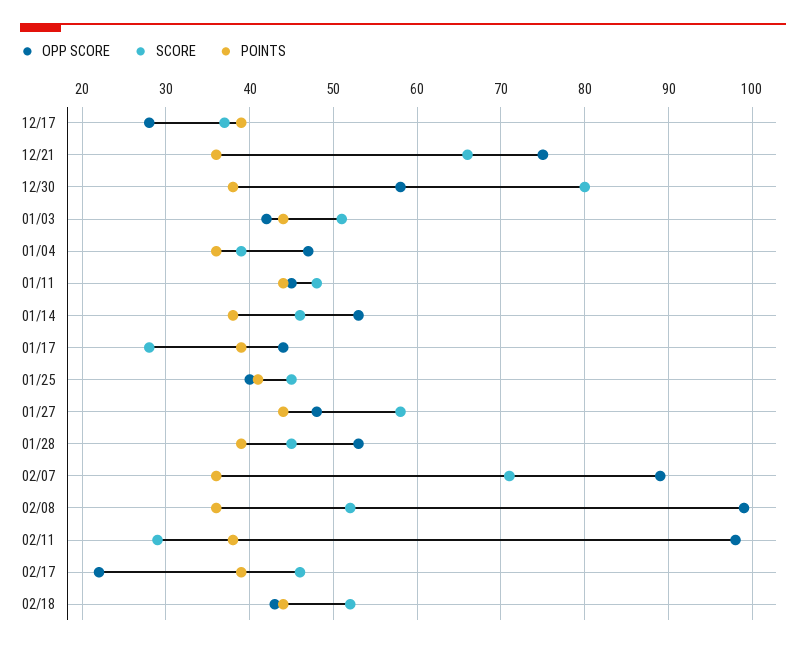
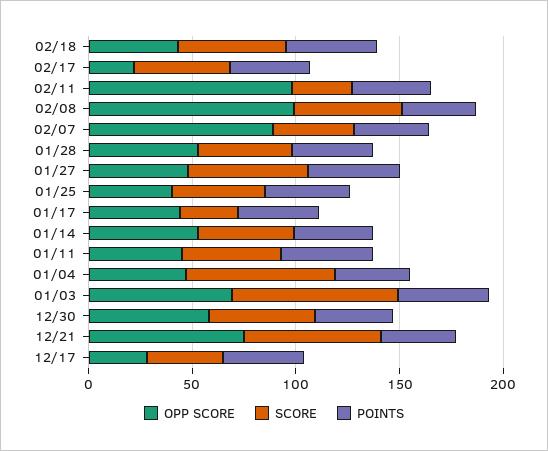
SCORE, 12/30: 80 -> 50
OPP SCORE, 01/03: 42 -> 70
SCORE, 01/03: 51 -> 80
SCORE, 01/04: 39 -> 70
SCORE, 02/07: 71 -> 40

